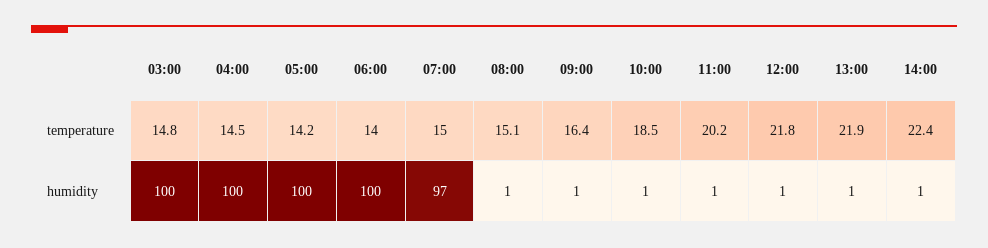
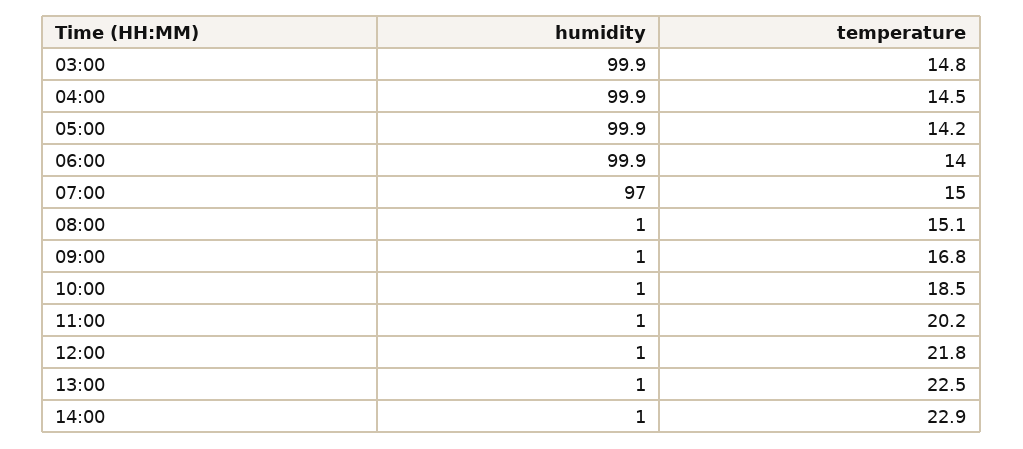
09:00, temperature: 16.4 -> 16.8
13:00, temperature: 21.9 -> 22.5
14:00, temperature: 22.4 -> 22.9

